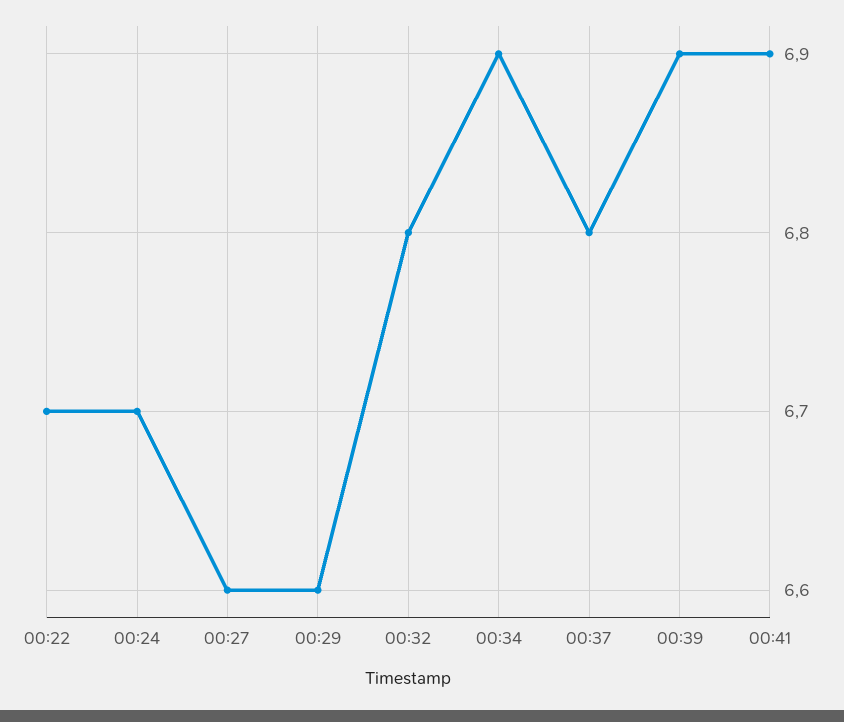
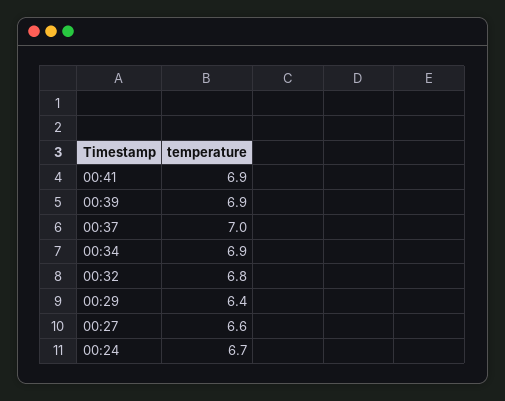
00:22: 6.7 -> none
00:29: 6.6 -> 6.4
00:37: 6.8 -> 7

